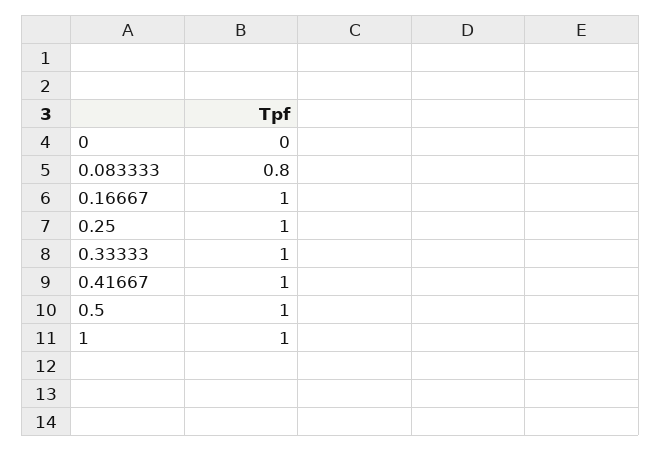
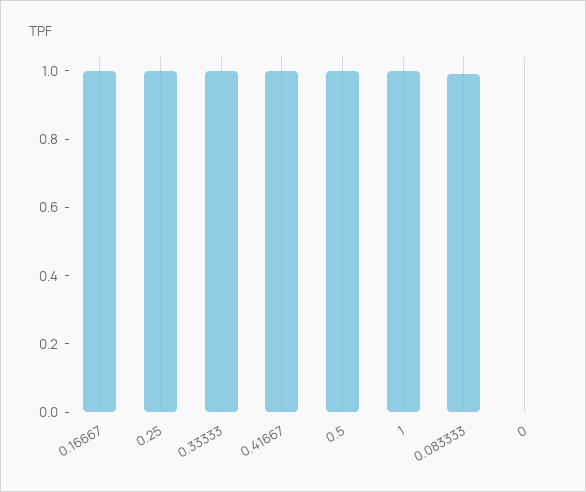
0.083333: 0.8 -> 1

